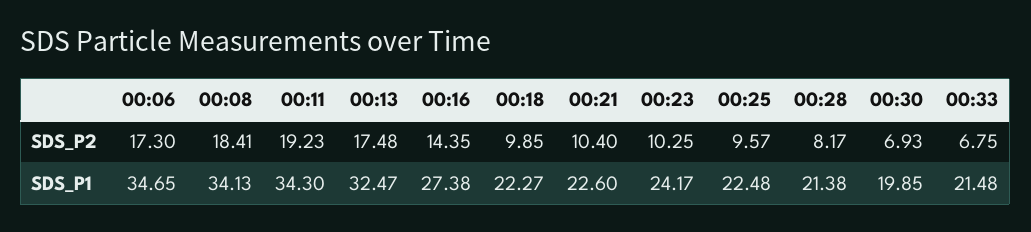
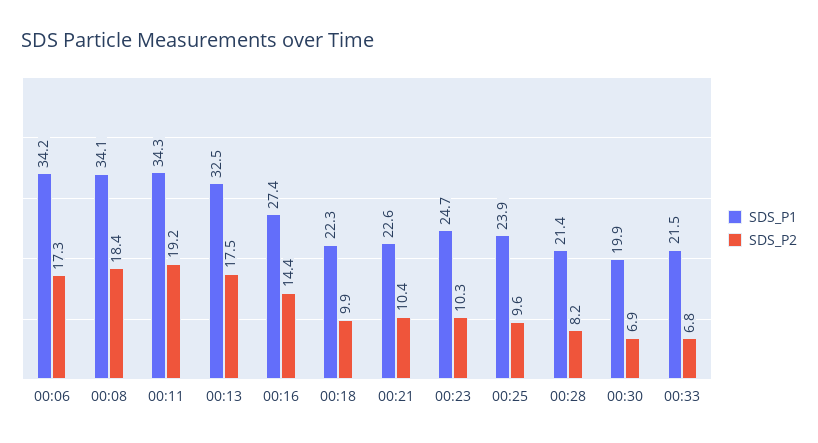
SDS_P1, 00:06: 34.65 -> 34.2
SDS_P1, 00:23: 24.17 -> 24.7
SDS_P1, 00:25: 22.48 -> 23.9

